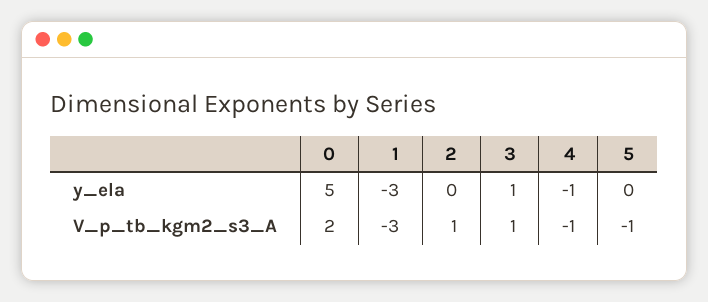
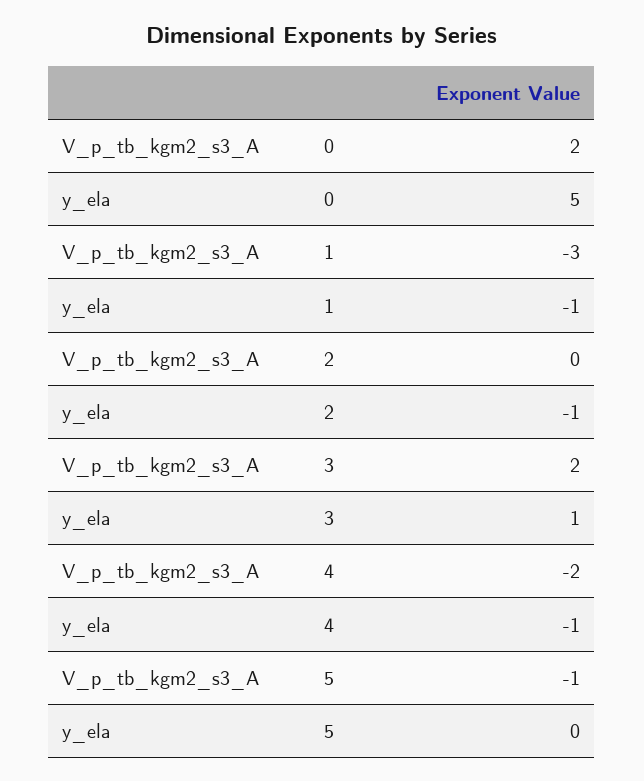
1, y_ela: -3 -> -1
2, y_ela: 0 -> -1
2, V_p_tb_kgm2_s3_A: 1 -> 0
3, V_p_tb_kgm2_s3_A: 1 -> 2
4, V_p_tb_kgm2_s3_A: -1 -> -2

